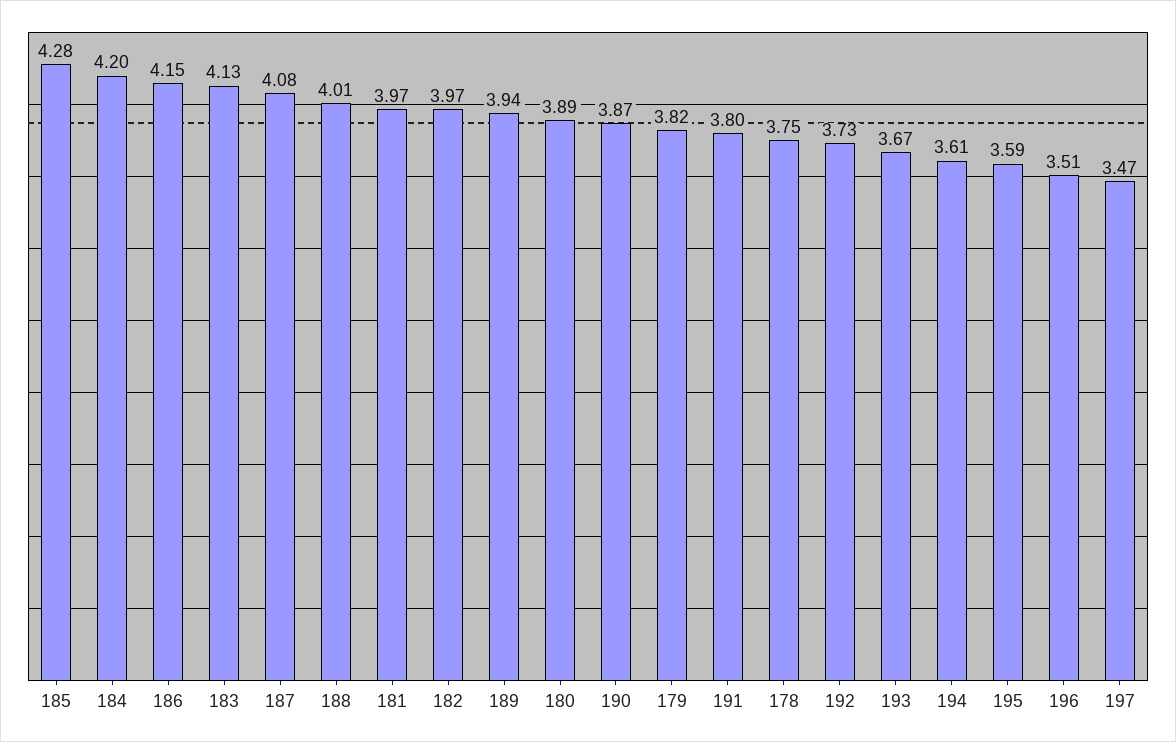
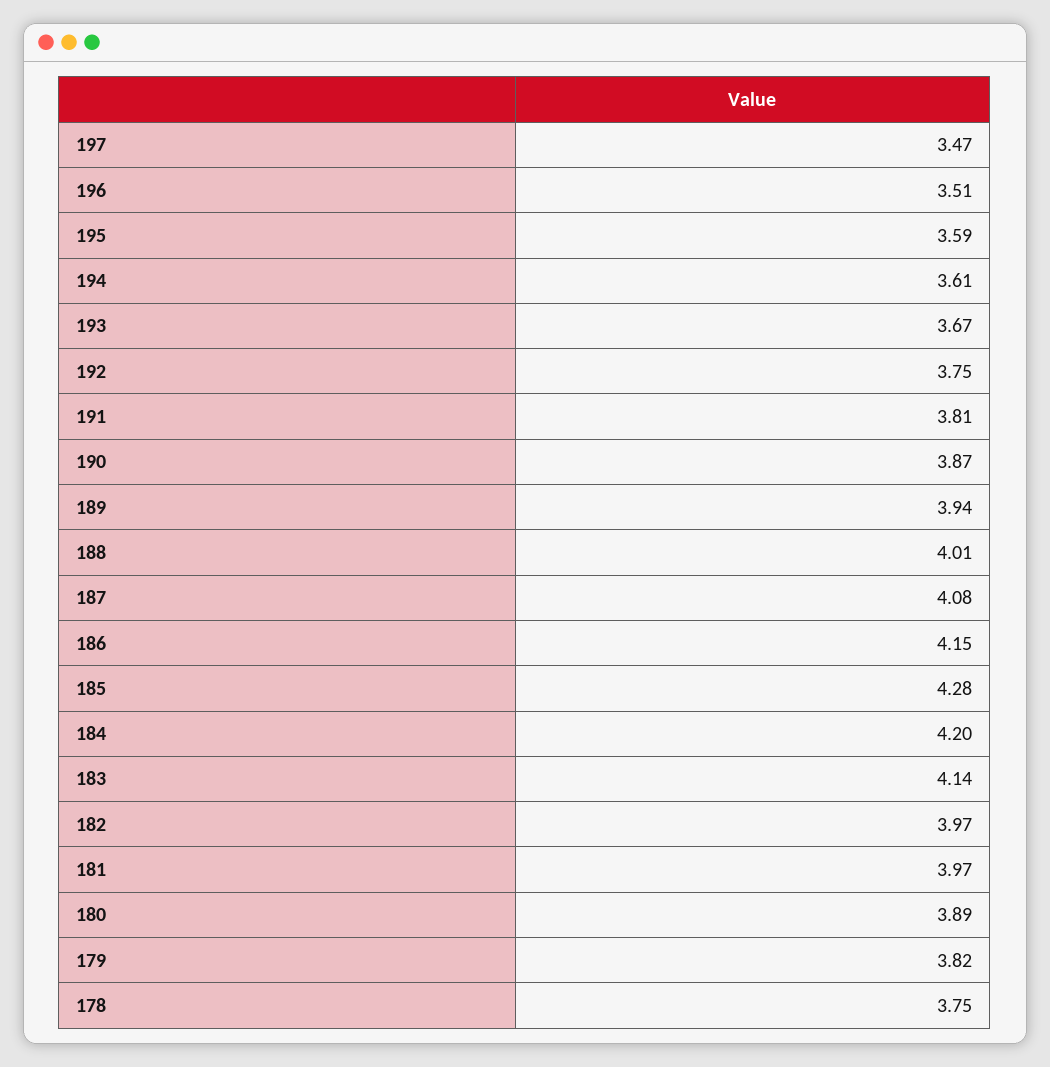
183: 4.13 -> 4.14
191: 3.8 -> 3.81
192: 3.73 -> 3.75

